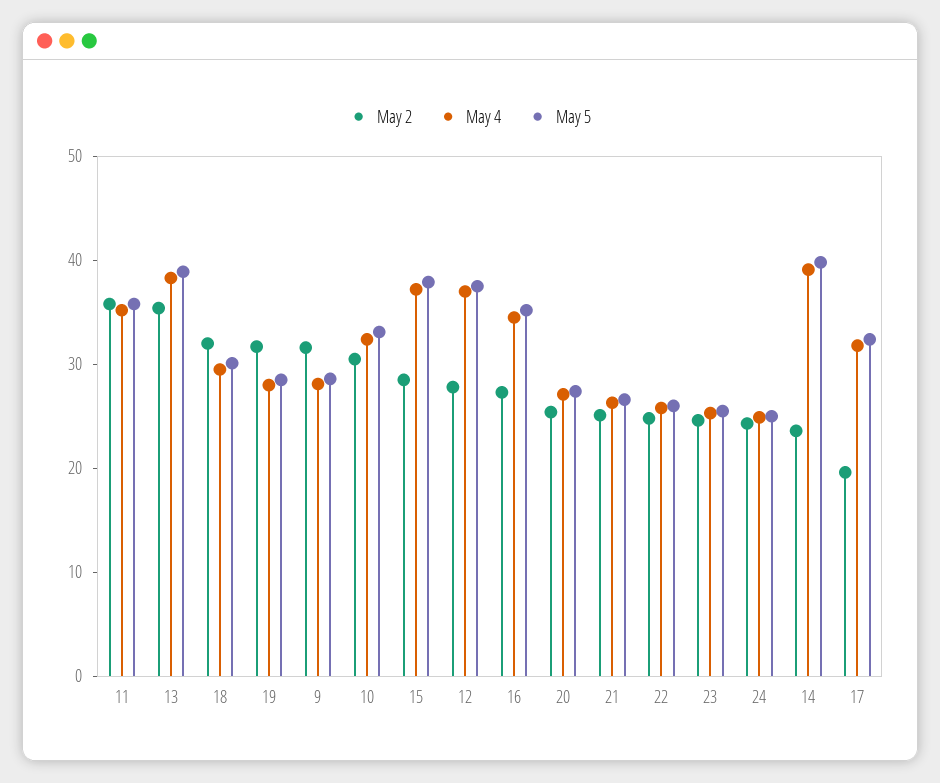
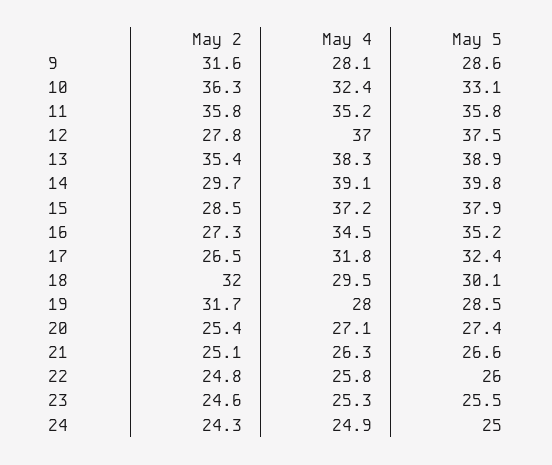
May 2, 10: 30 -> 36.3
May 2, 14: 24 -> 29.7
May 2, 17: 20 -> 26.5

